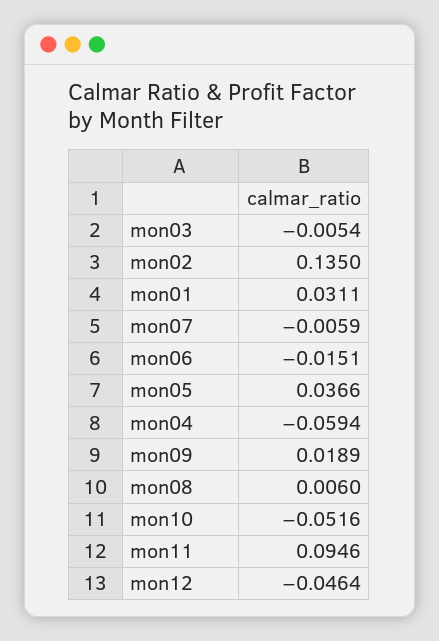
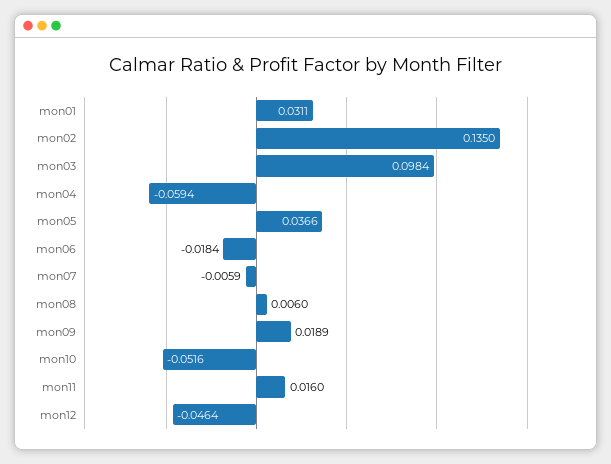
mon03: -0.0054 -> 0.0984
mon06: -0.0151 -> -0.0184
mon11: 0.0946 -> 0.016

